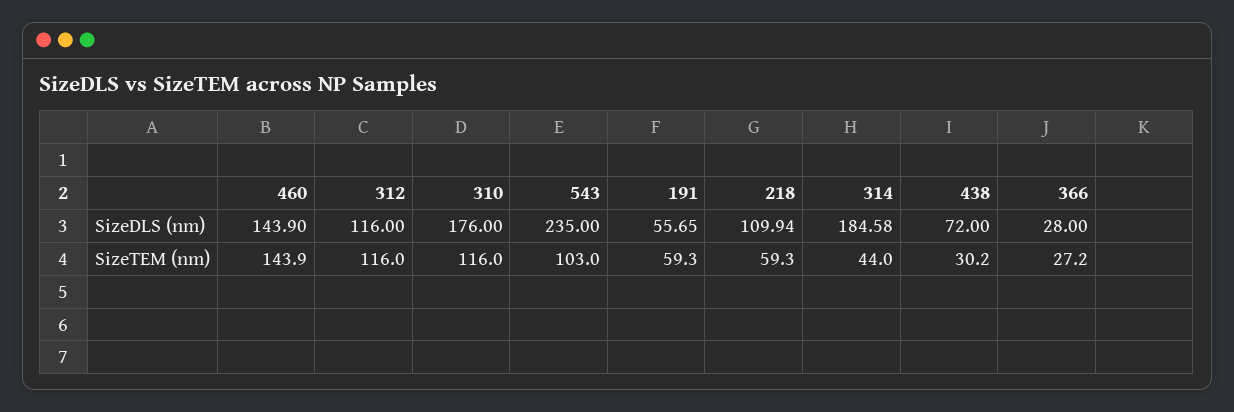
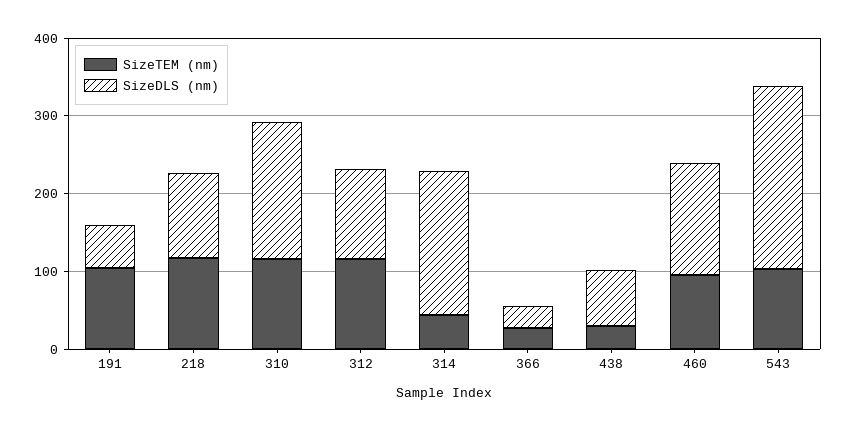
SizeTEM (nm), 460: 143.9 -> 100
SizeTEM (nm), 191: 59.3 -> 100
SizeTEM (nm), 218: 59.3 -> 120

